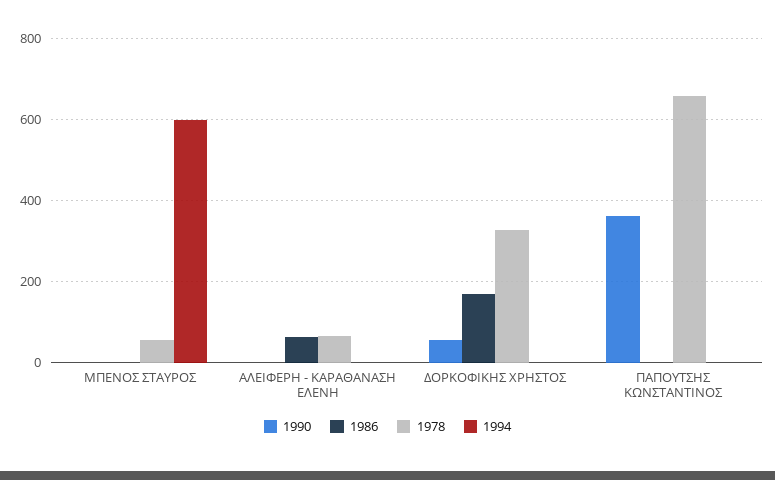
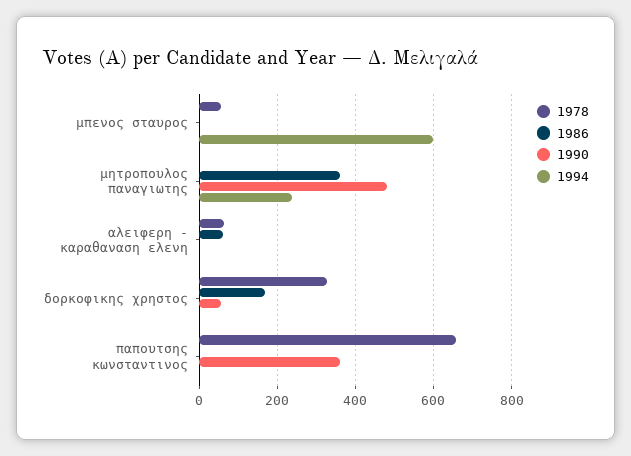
1978, μητροπουλος παναγιωτης: none -> 0
1986, μητροπουλος παναγιωτης: none -> 360
1990, μητροπουλος παναγιωτης: none -> 480
1994, μητροπουλος παναγιωτης: none -> 240

